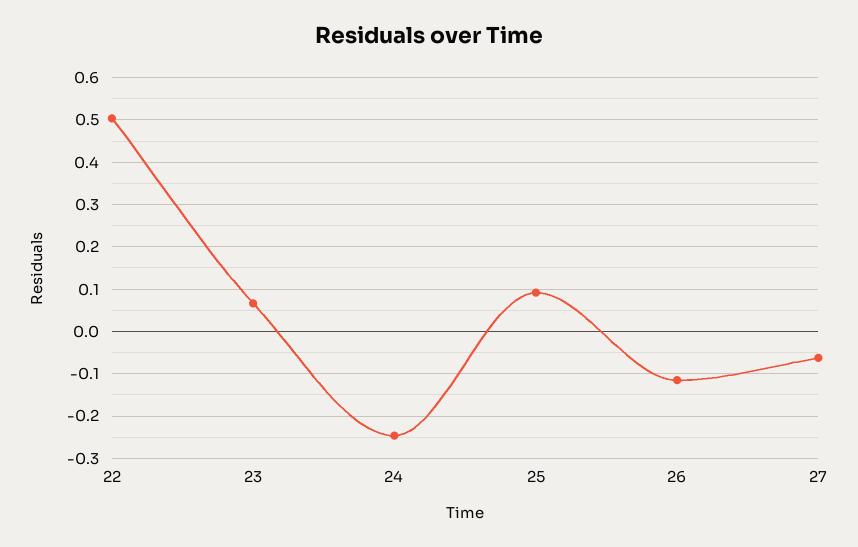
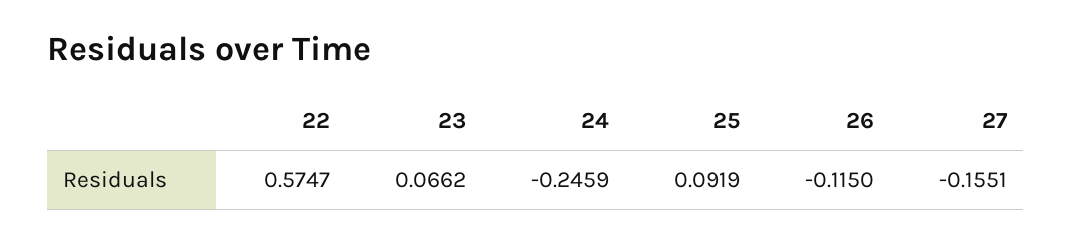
22: 0.5 -> 0.5747
27: -0.06 -> -0.1551

